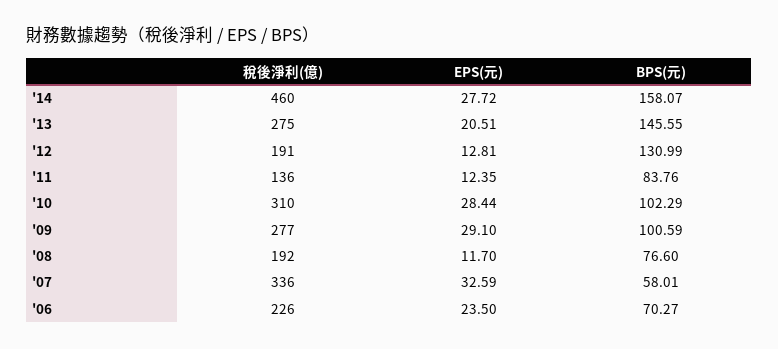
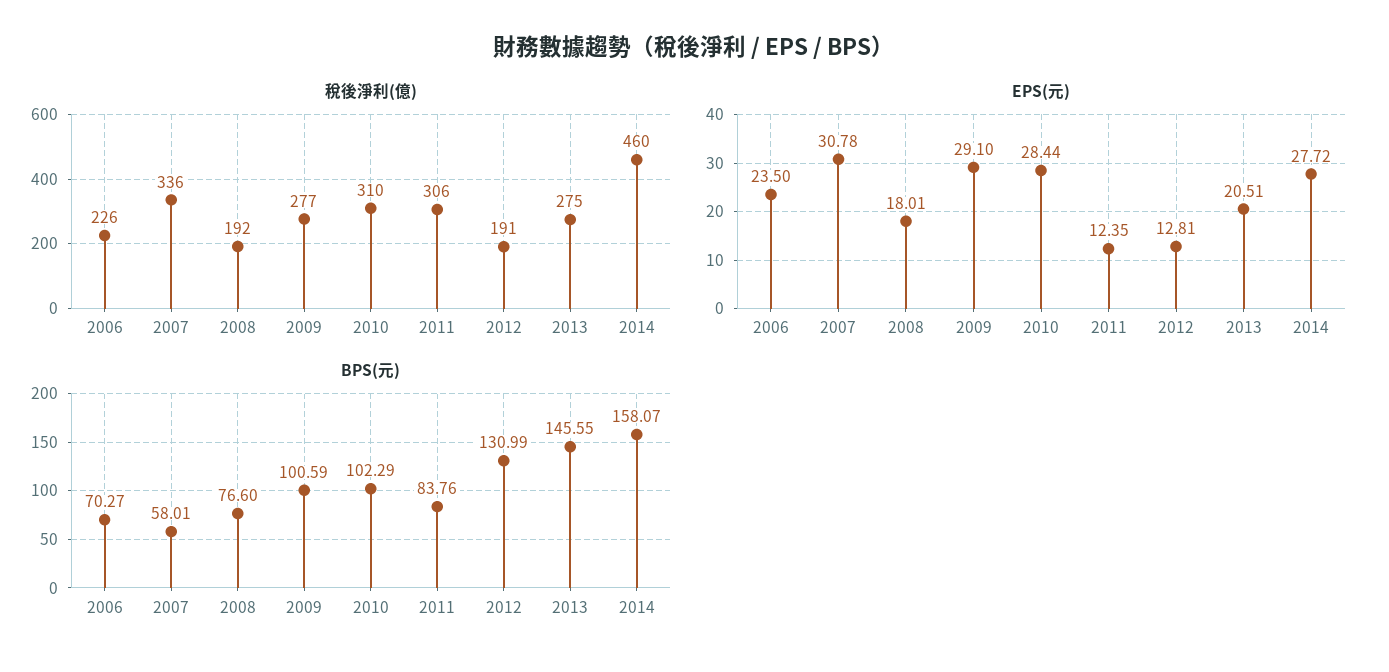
稅後淨利(億), '11: 136 -> 306
EPS(元), '08: 11.7 -> 18.01
EPS(元), '07: 32.59 -> 30.78

